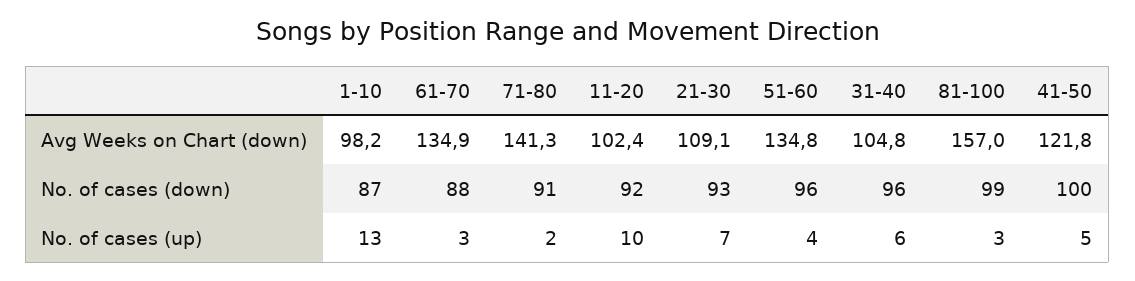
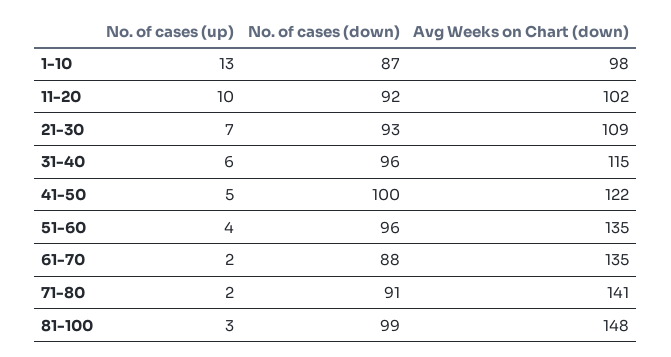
31-40, Avg Weeks on Chart (down): 104.8 -> 115
81-100, Avg Weeks on Chart (down): 157 -> 148
61-70, No. of cases (up): 3 -> 2

